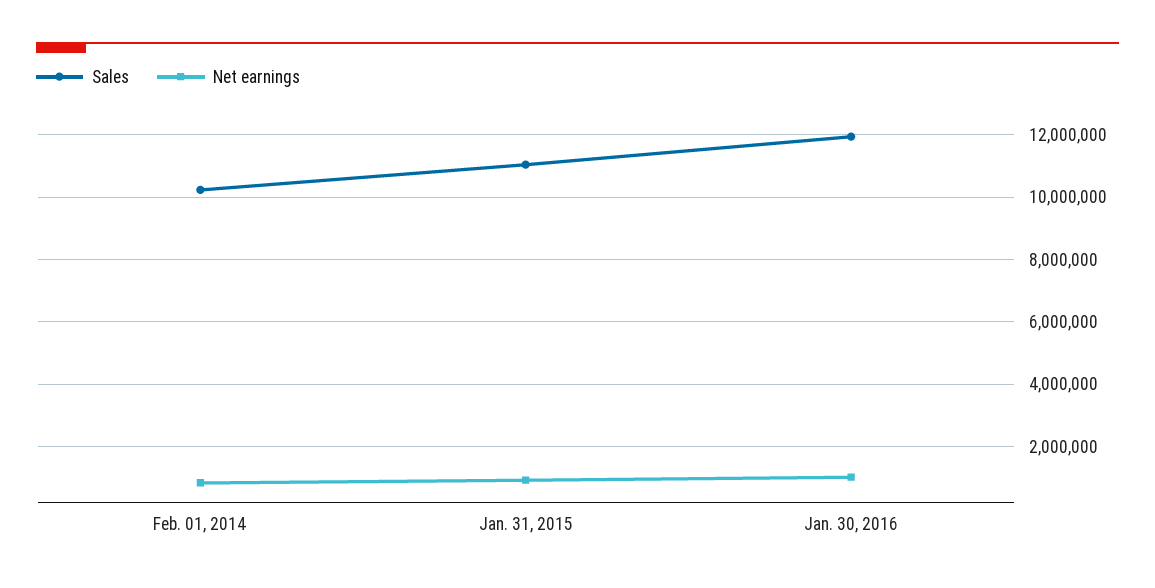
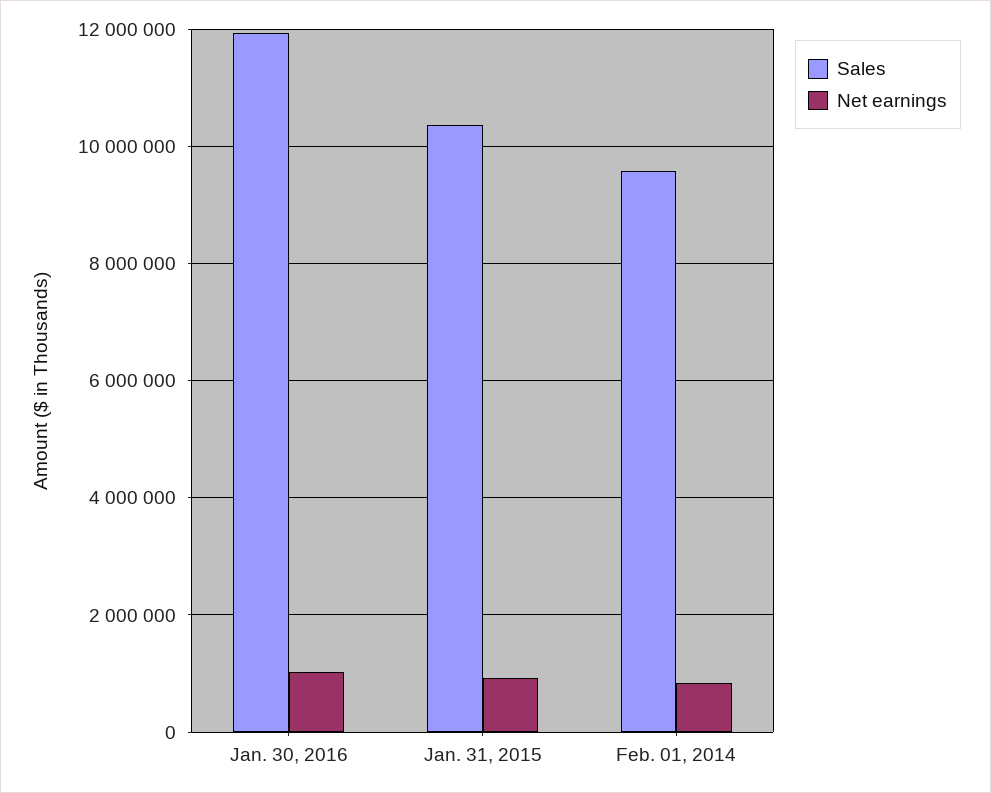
Sales, Feb. 01, 2014: 10200000 -> 9600000
Sales, Jan. 31, 2015: 11000000 -> 10400000

